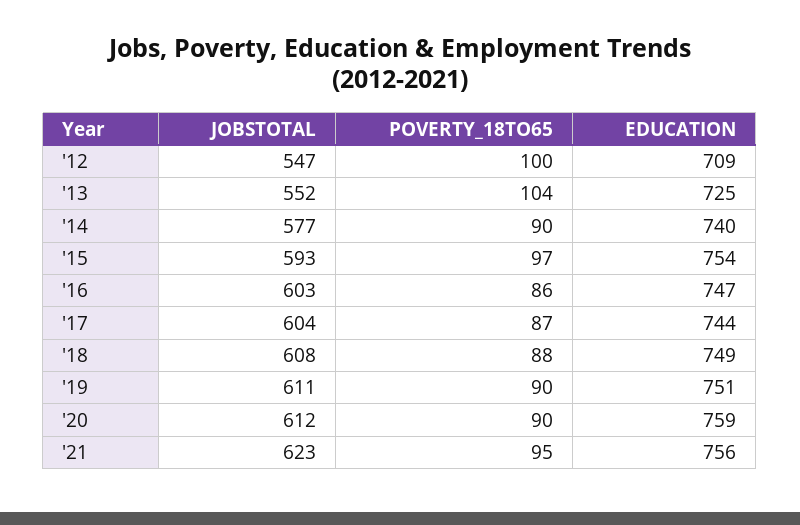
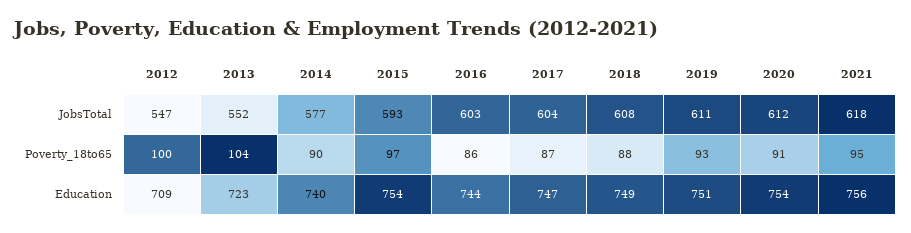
EDUCATION, '13: 725 -> 723
EDUCATION, '16: 747 -> 744
EDUCATION, '17: 744 -> 747
POVERTY_18TO65, '19: 90 -> 93
POVERTY_18TO65, '20: 90 -> 91
EDUCATION, '20: 759 -> 754
JOBSTOTAL, '21: 623 -> 618

